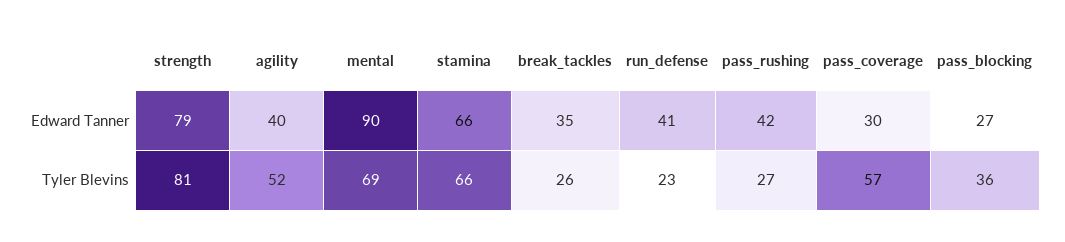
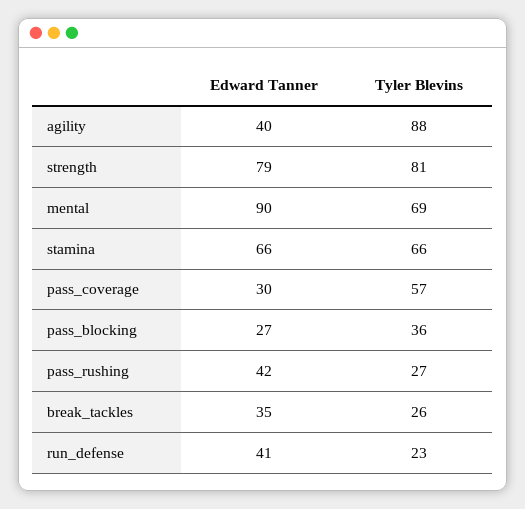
agility, Tyler Blevins: 52 -> 88

